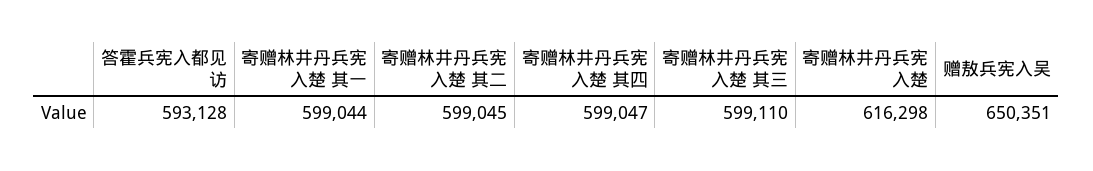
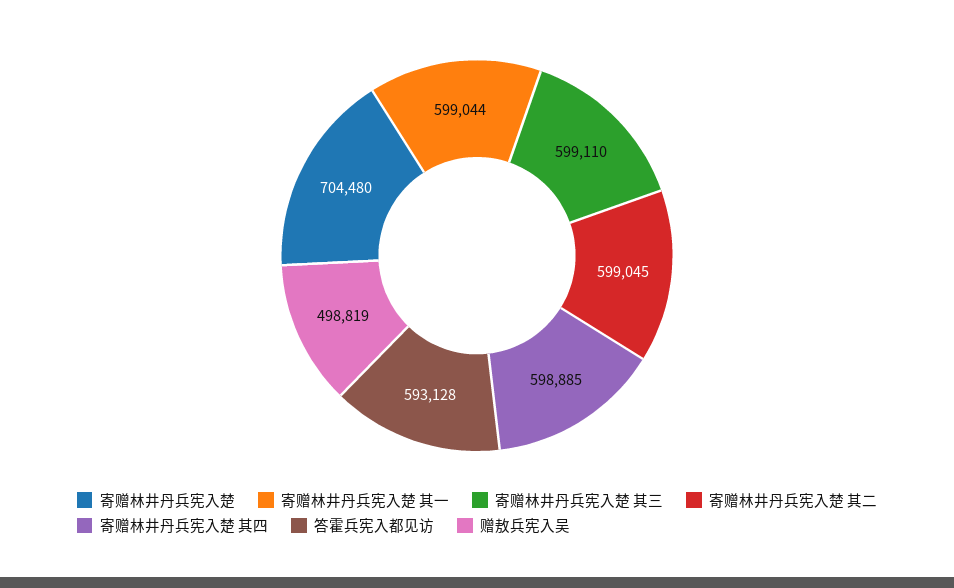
寄赠林井丹兵宪入楚 其四: 599047 -> 598885
寄赠林井丹兵宪入楚: 616298 -> 704480
赠敖兵宪入吴: 650351 -> 498819

